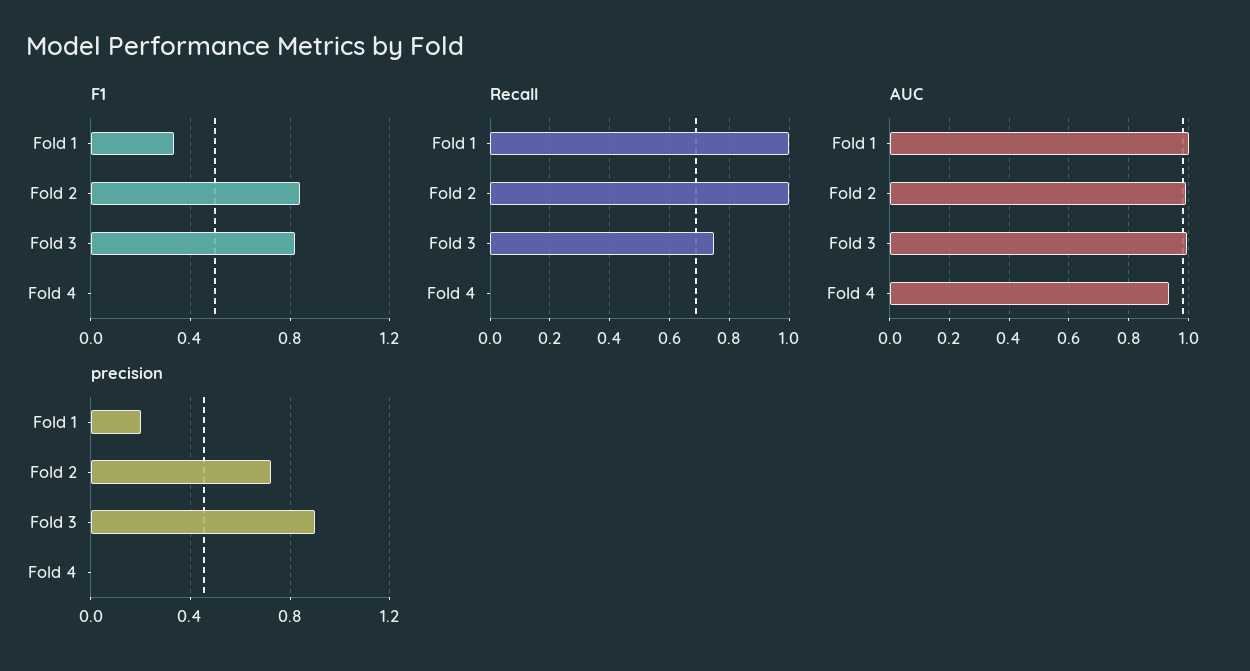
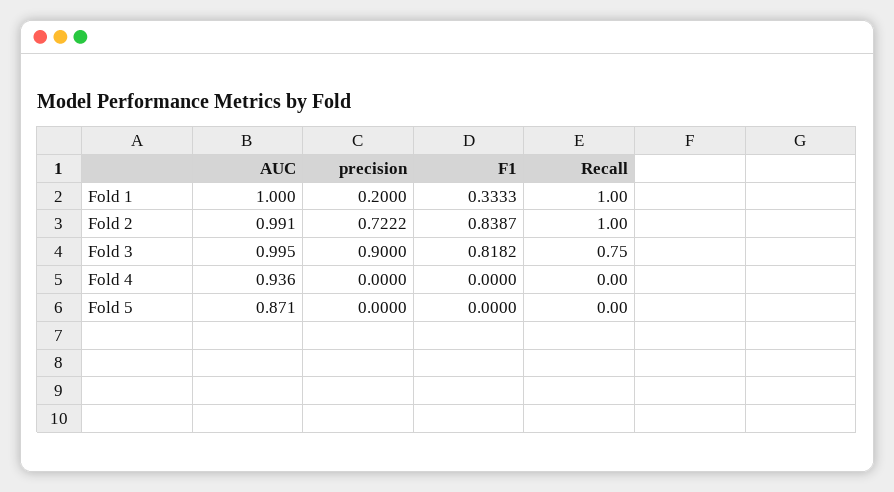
AUC, Fold 5: none -> 0.871
precision, Fold 5: none -> 0
F1, Fold 5: none -> 0
Recall, Fold 5: none -> 0

